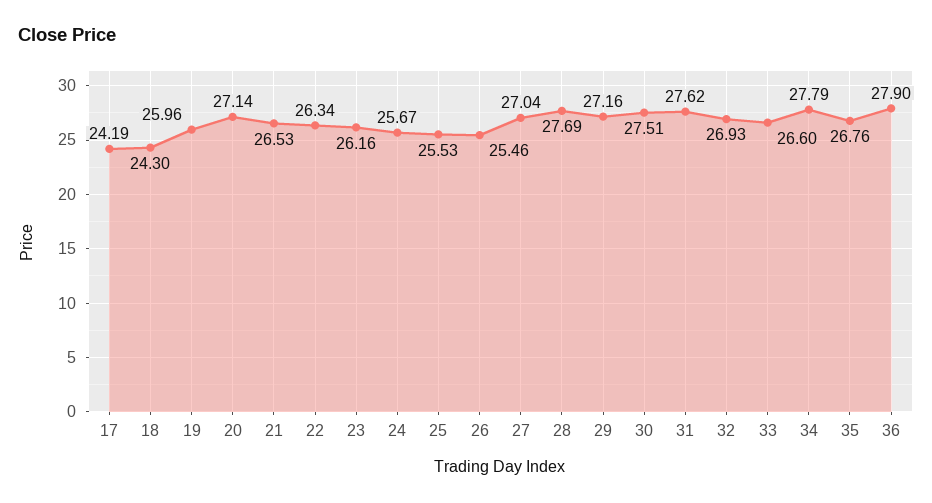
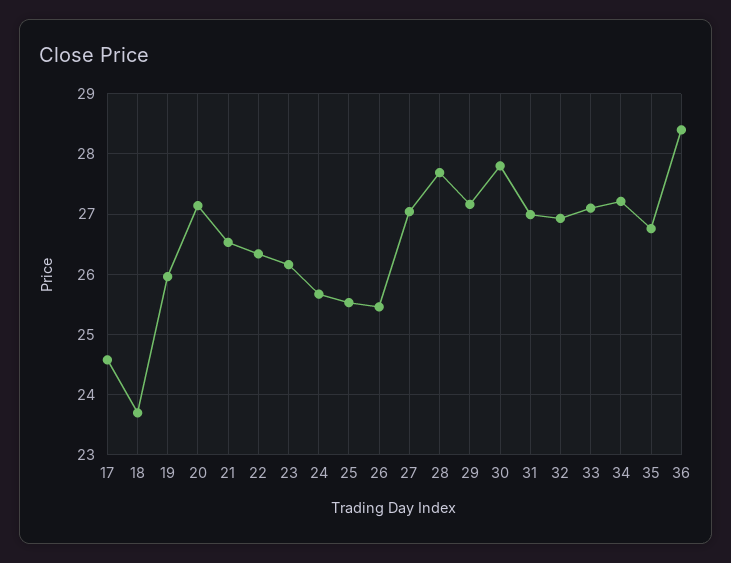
17: 24.19 -> 24.6
18: 24.3 -> 23.7
30: 27.51 -> 27.8
31: 27.62 -> 27
33: 26.6 -> 27.1
34: 27.79 -> 27.2
36: 27.9 -> 28.4

